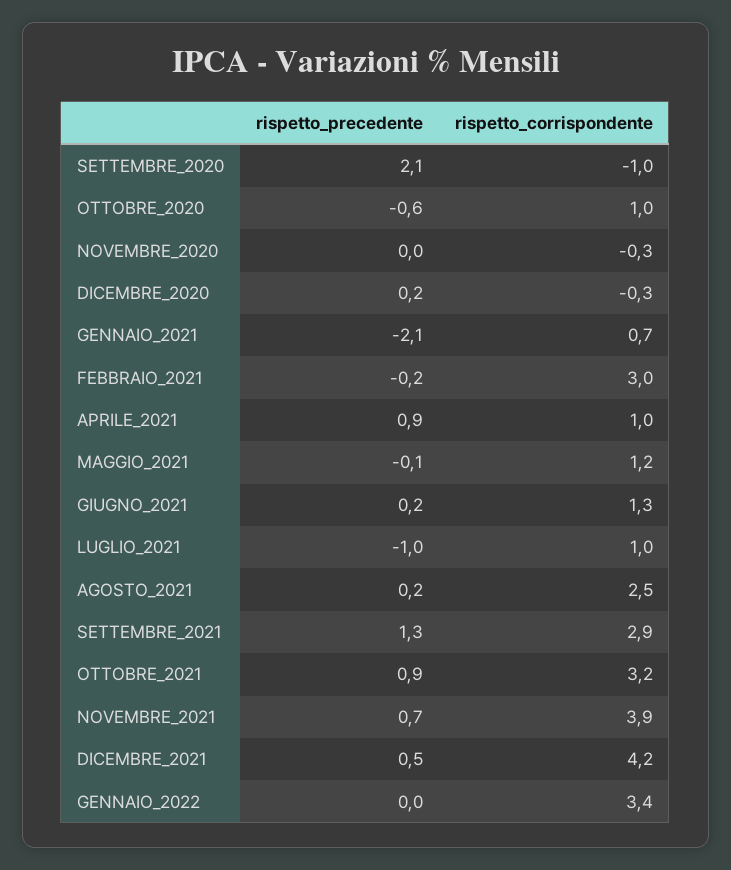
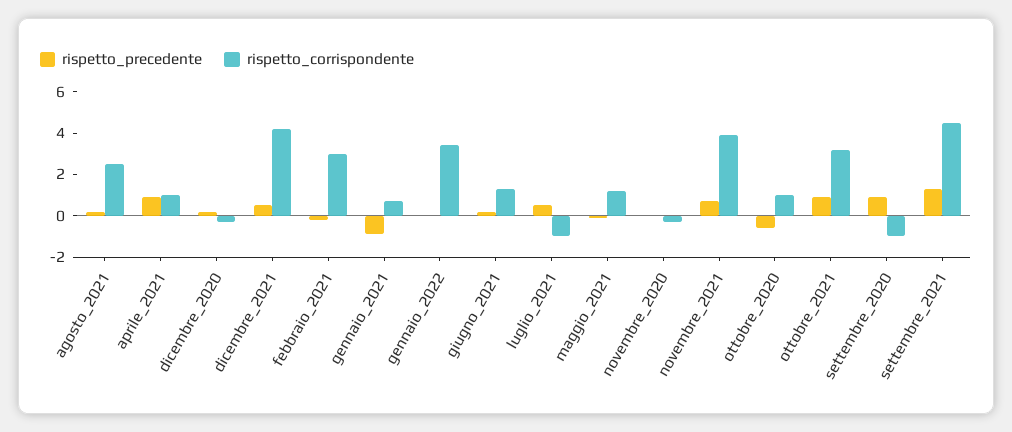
rispetto_precedente, SETTEMBRE_2020: 2.1 -> 1
rispetto_precedente, GENNAIO_2021: -2.1 -> -1
rispetto_precedente, LUGLIO_2021: -1 -> 0.5
rispetto_corrispondente, LUGLIO_2021: 1 -> -1
rispetto_corrispondente, SETTEMBRE_2021: 2.9 -> 4.5

